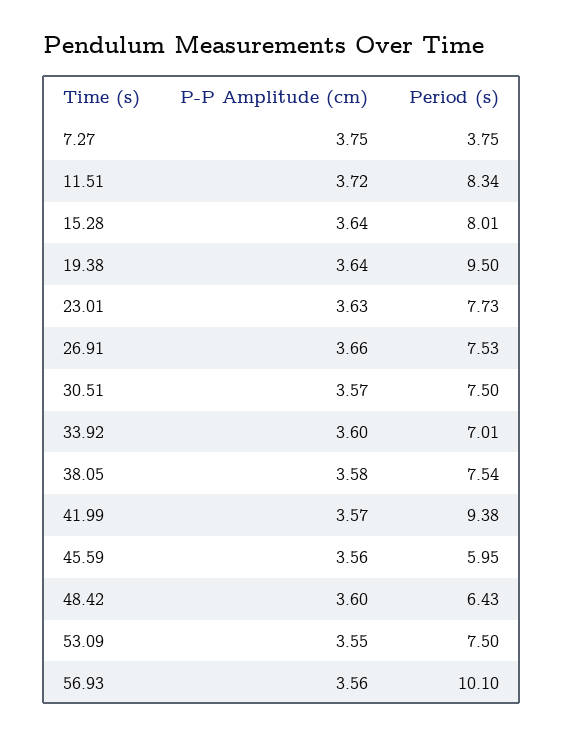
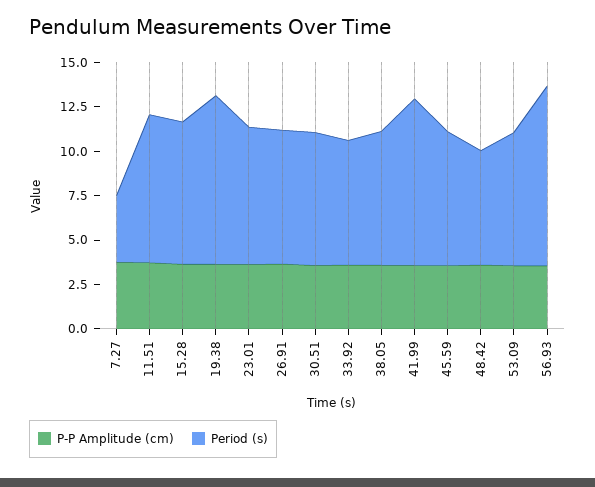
Period (s), 45.59: 5.95 -> 7.5

